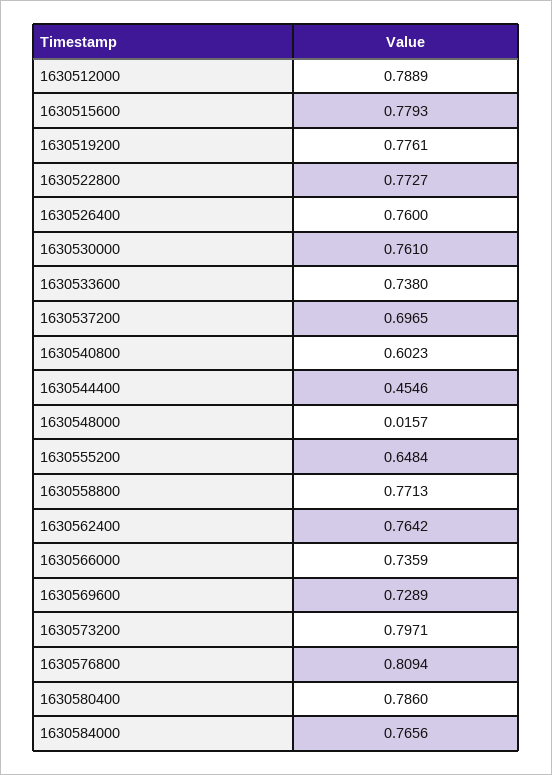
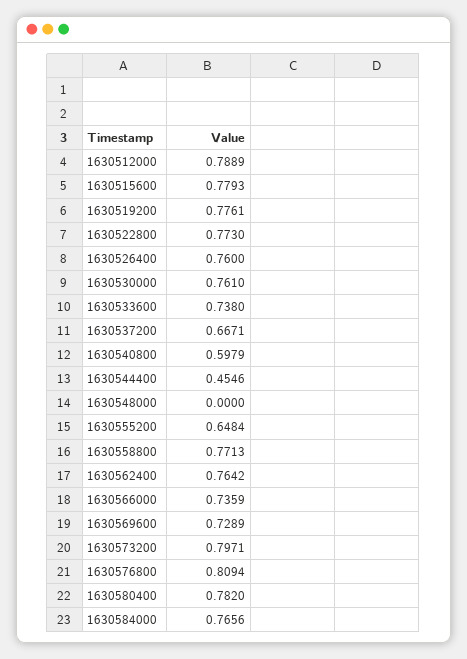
1630522800: 0.7727 -> 0.773
1630537200: 0.6965 -> 0.6671
1630540800: 0.6023 -> 0.5979
1630548000: 0.0157 -> 0
1630580400: 0.786 -> 0.782

